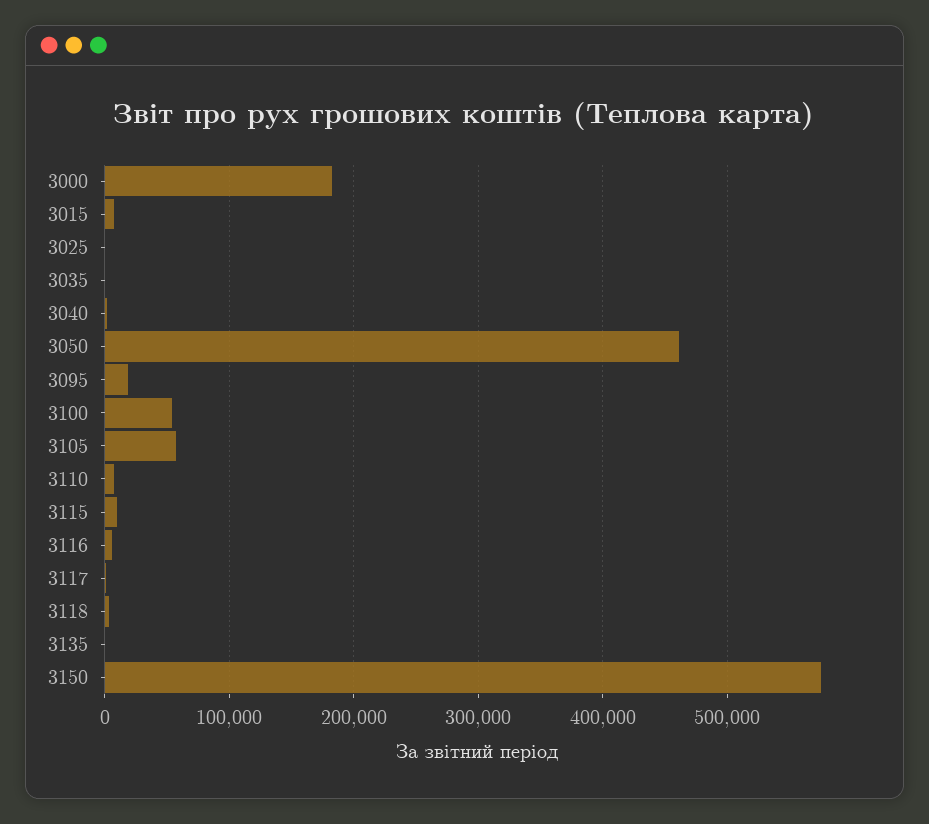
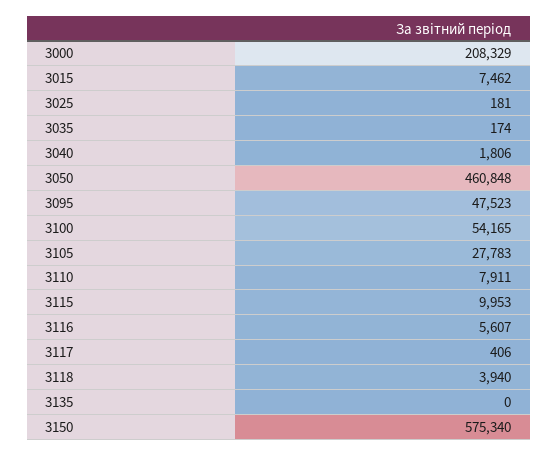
3000: 180000 -> 208329
3095: 20000 -> 47523
3105: 60000 -> 27783

